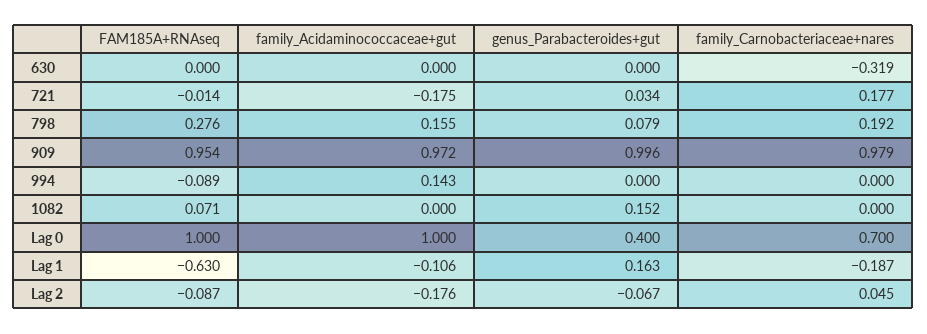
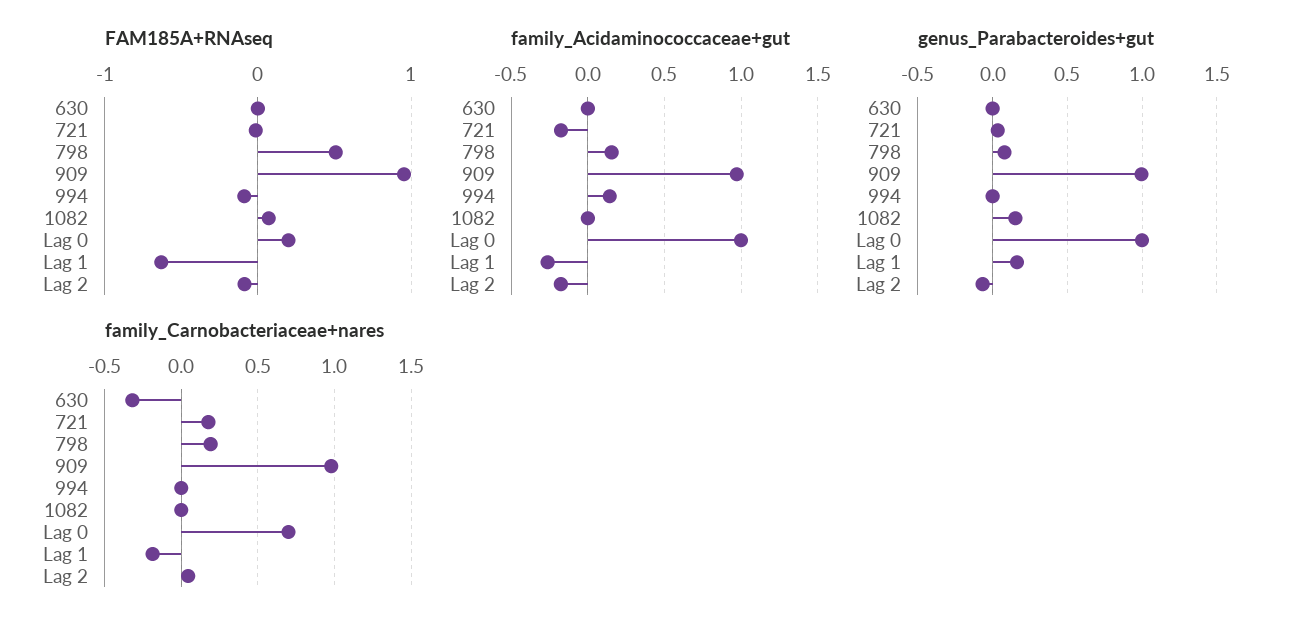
FAM185A+RNAseq, 798: 0.276 -> 0.5
FAM185A+RNAseq, Lag 0: 1 -> 0.2
genus_Parabacteroides+gut, Lag 0: 0.4 -> 1
family_Acidaminococcaceae+gut, Lag 1: -0.106 -> -0.25

